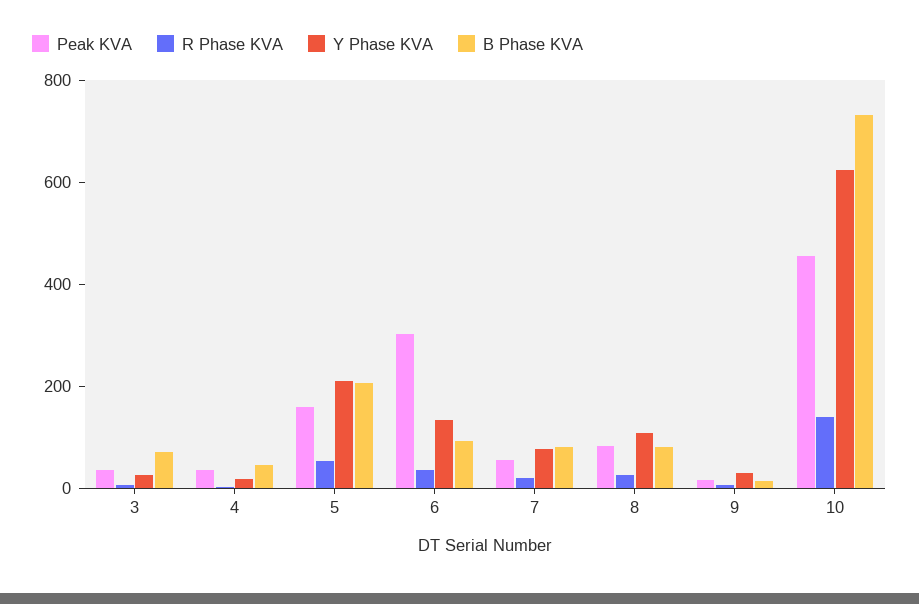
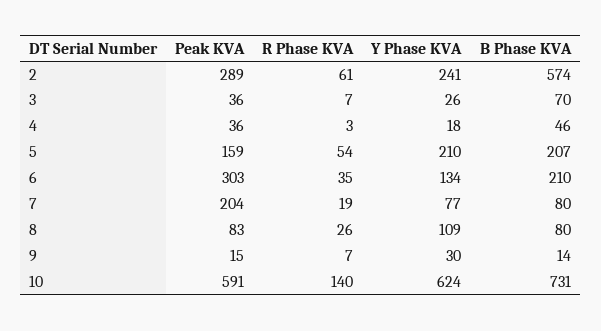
B Phase KVA, 6: 100 -> 210
Peak KVA, 7: 50 -> 204
Peak KVA, 10: 450 -> 591
Peak KVA, 2: none -> 289
R Phase KVA, 2: none -> 61
Y Phase KVA, 2: none -> 241
B Phase KVA, 2: none -> 574

